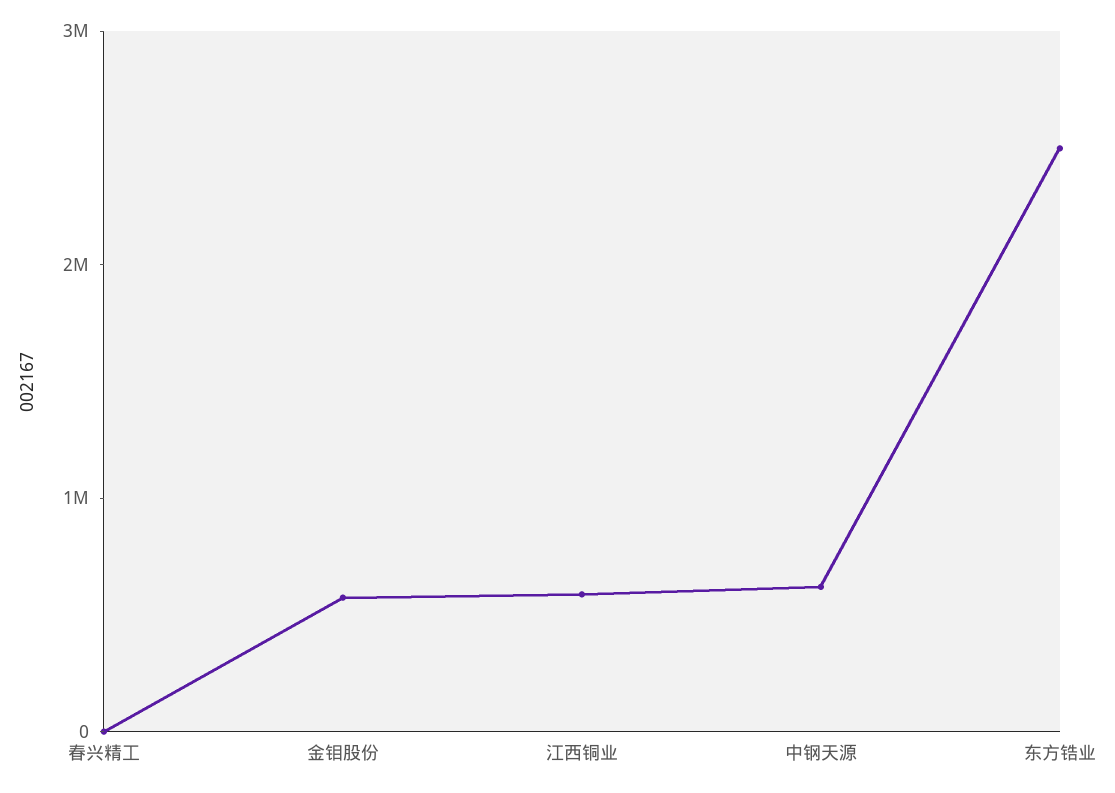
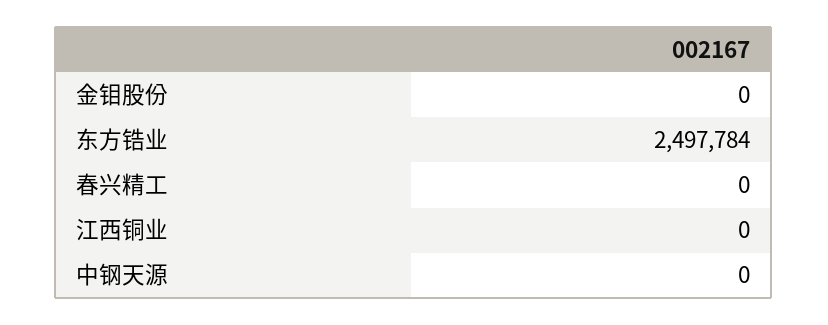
金钼股份: 600000 -> 0
江西铜业: 600000 -> 0
中钢天源: 600000 -> 0

